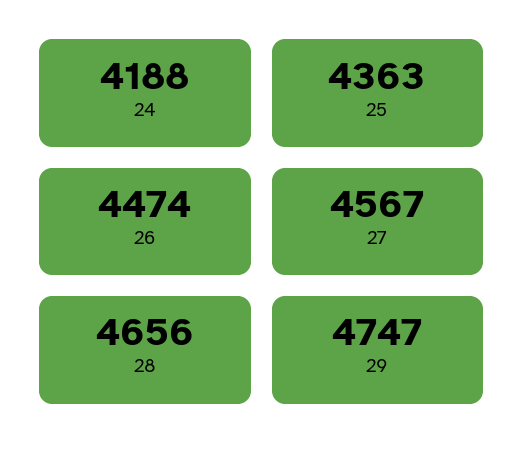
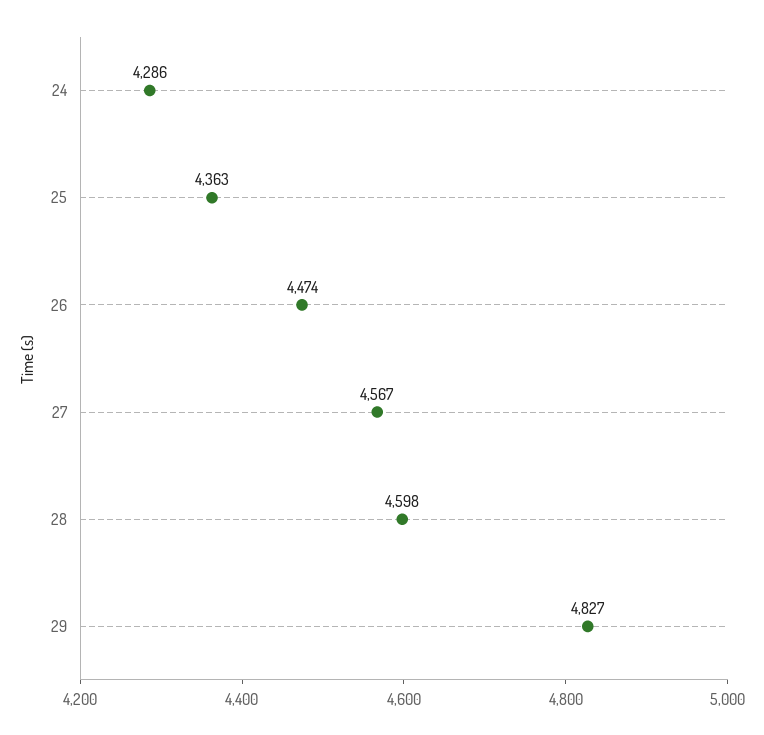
24: 4188 -> 4286
28: 4656 -> 4598
29: 4747 -> 4827

